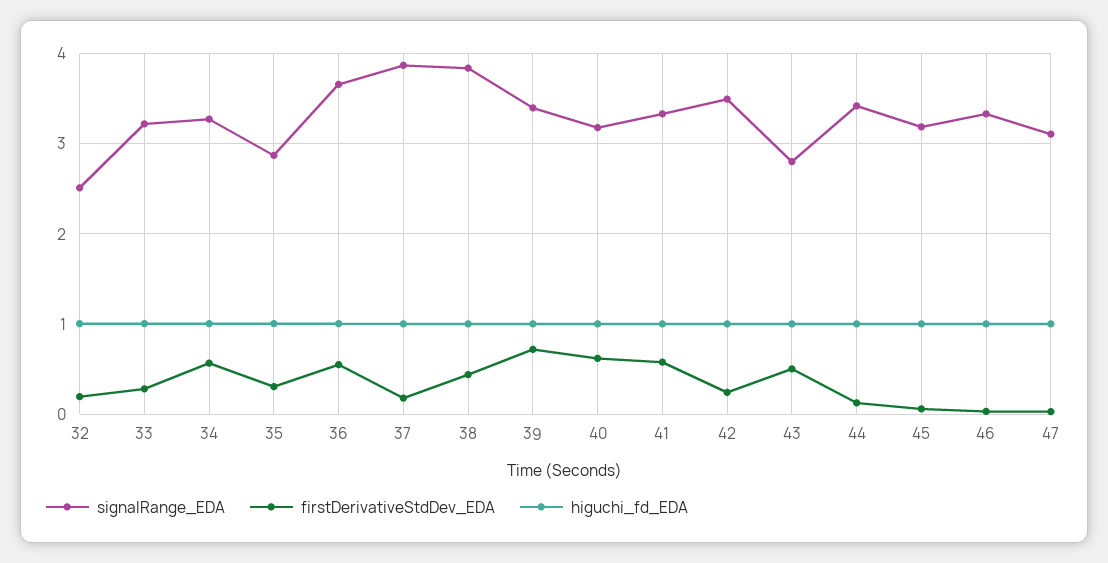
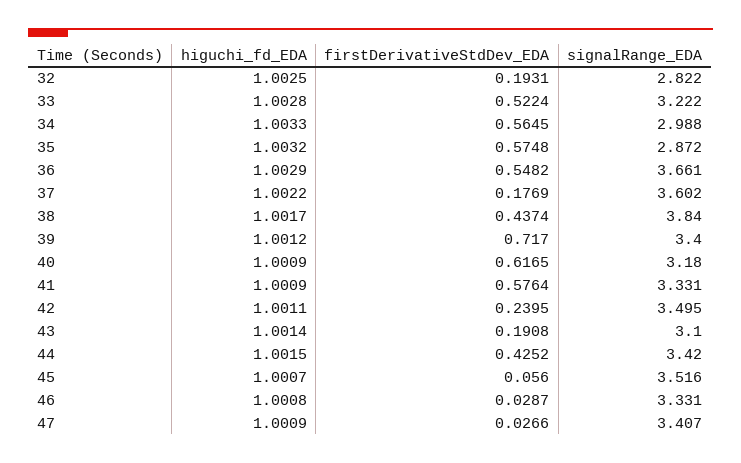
signalRange_EDA, 32: 2.5 -> 2.822
firstDerivativeStdDev_EDA, 33: 0.3 -> 0.5224
signalRange_EDA, 34: 3.3 -> 2.988
firstDerivativeStdDev_EDA, 35: 0.3 -> 0.5748
signalRange_EDA, 37: 3.9 -> 3.602
signalRange_EDA, 43: 2.8 -> 3.1
firstDerivativeStdDev_EDA, 43: 0.5 -> 0.1908
firstDerivativeStdDev_EDA, 44: 0.1 -> 0.4252
signalRange_EDA, 45: 3.2 -> 3.516
signalRange_EDA, 47: 3.1 -> 3.407

